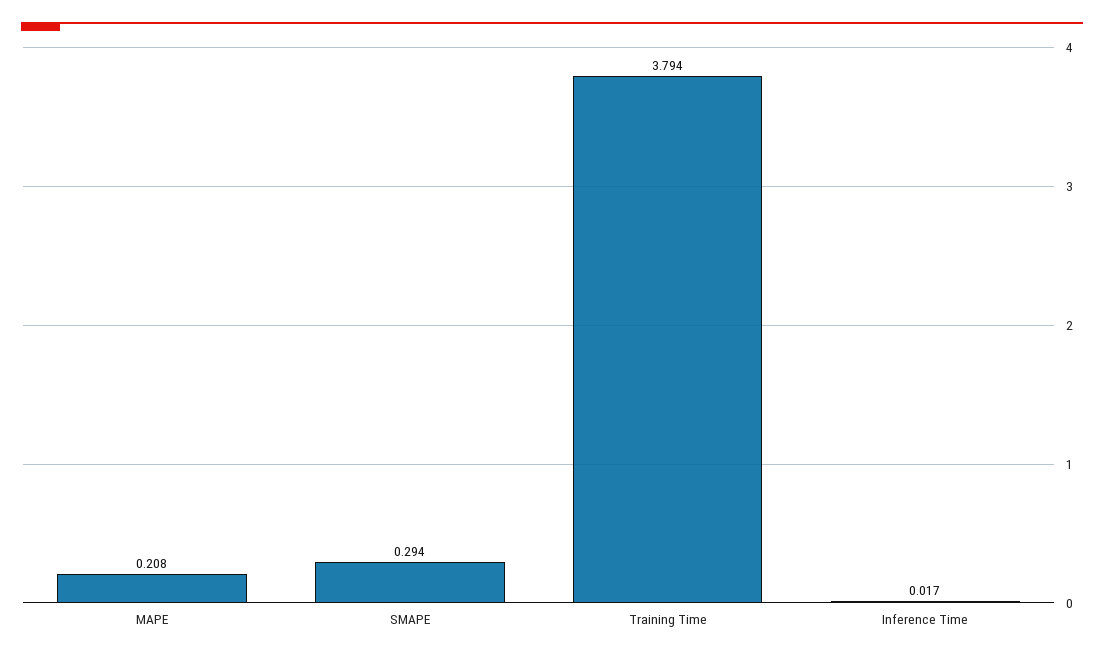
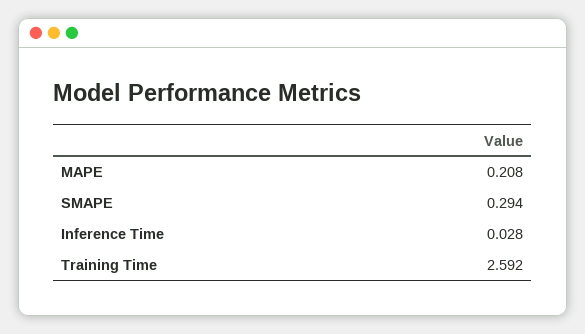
Training Time: 3.794 -> 2.592
Inference Time: 0.017 -> 0.028

